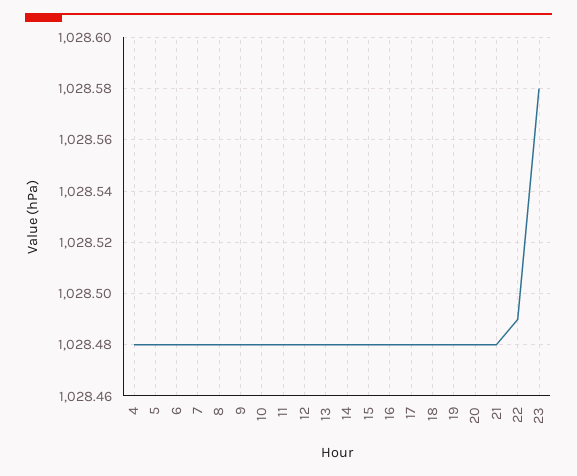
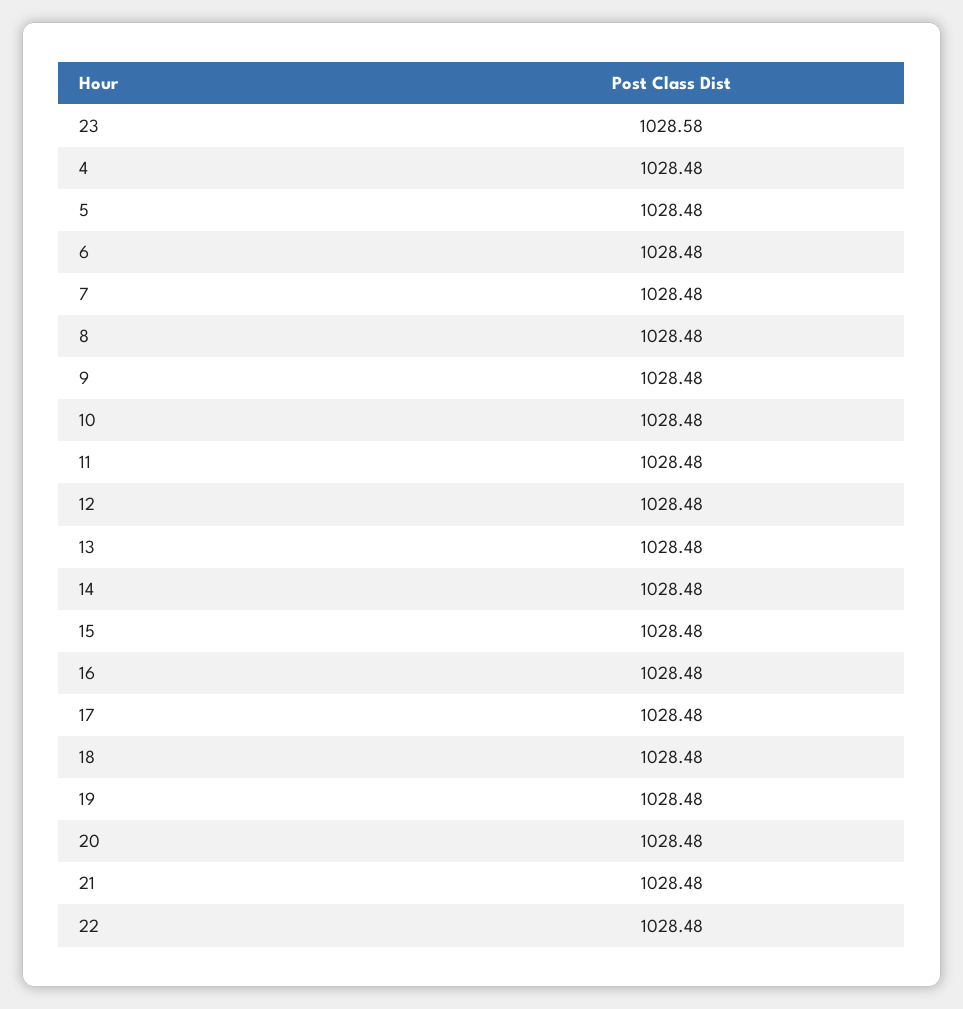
22: 1028.49 -> 1028.48

